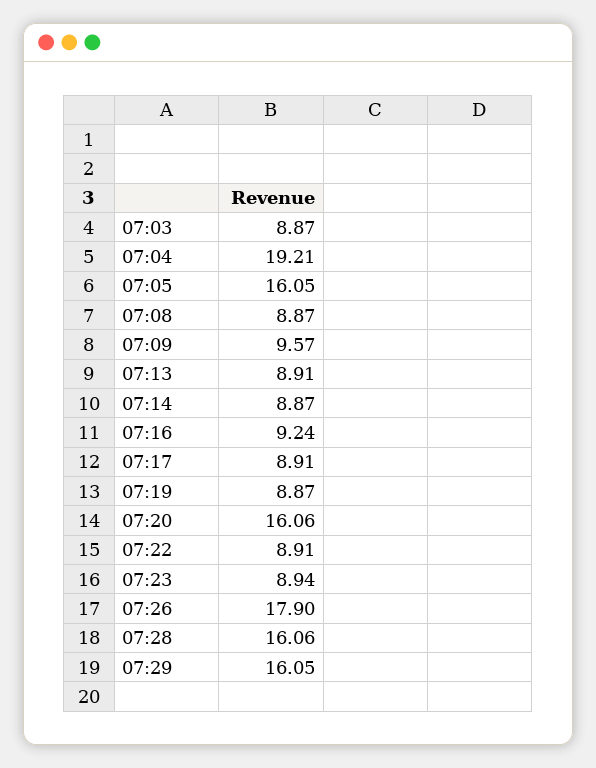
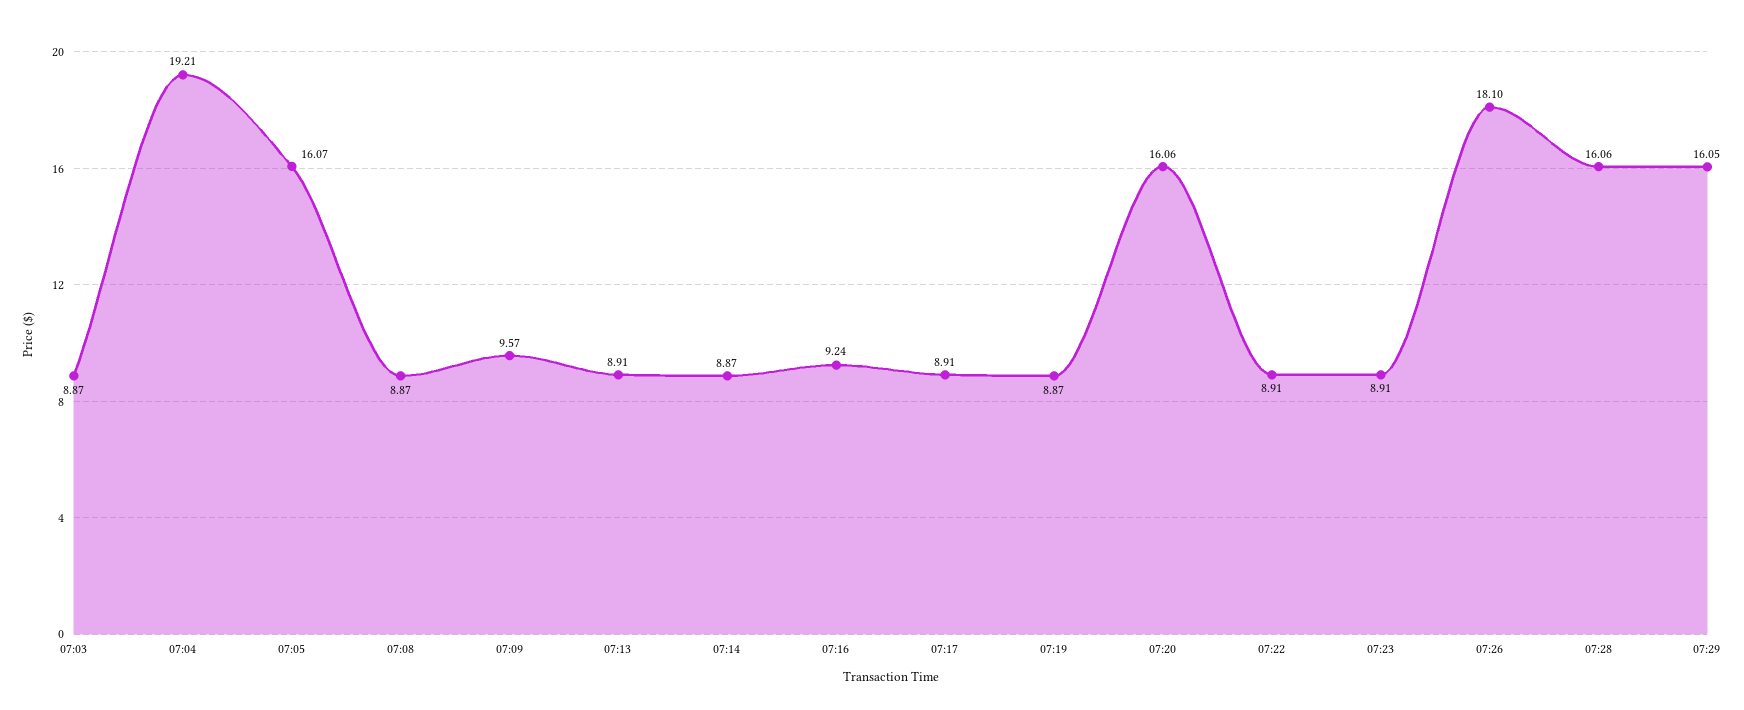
07:05: 16.05 -> 16.07
07:23: 8.94 -> 8.91
07:26: 17.9 -> 18.1

